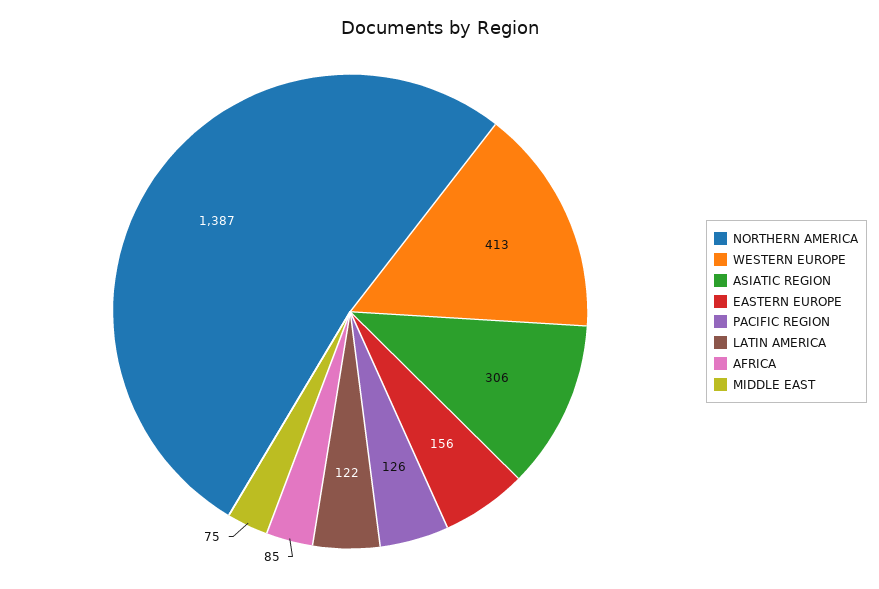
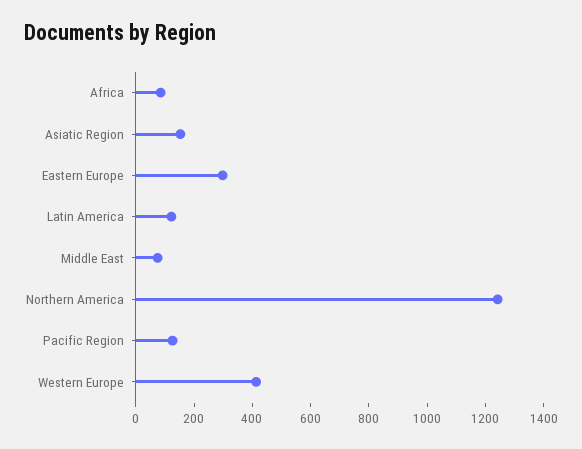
NORTHERN AMERICA: 1387 -> 1250
ASIATIC REGION: 306 -> 150
EASTERN EUROPE: 156 -> 300

